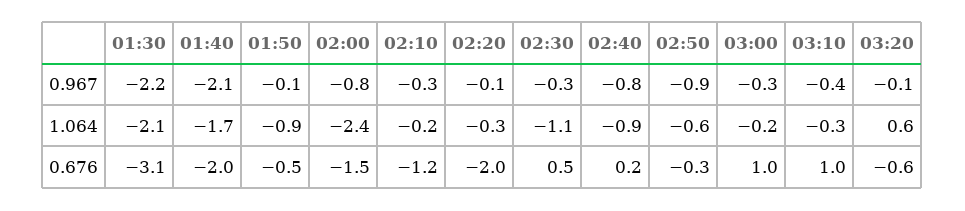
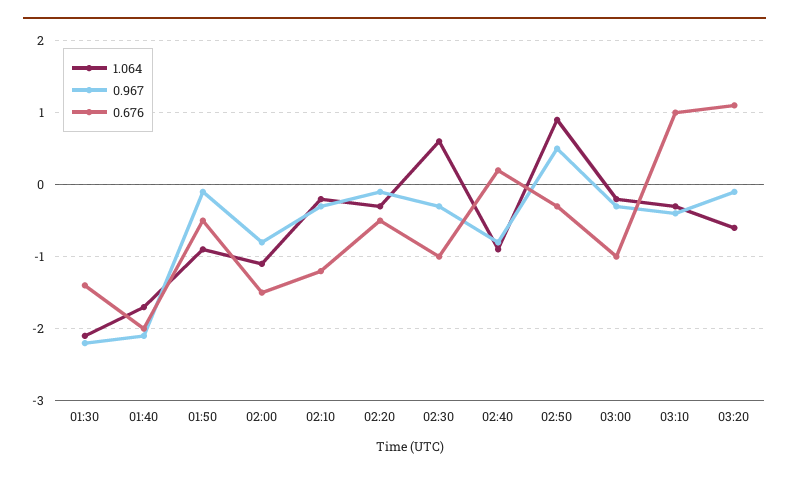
0.967, 02:50: -0.9 -> 0.5
1.064, 02:00: -2.4 -> -1.1
1.064, 02:30: -1.1 -> 0.6
1.064, 02:50: -0.6 -> 0.9
1.064, 03:20: 0.6 -> -0.6
0.676, 01:30: -3.1 -> -1.4
0.676, 02:20: -2 -> -0.5
0.676, 02:30: 0.5 -> -1
0.676, 03:00: 1 -> -1
0.676, 03:20: -0.6 -> 1.1

